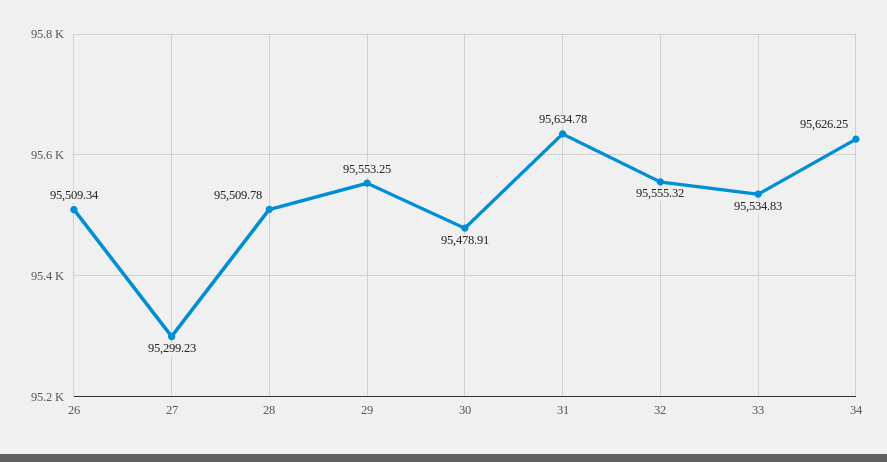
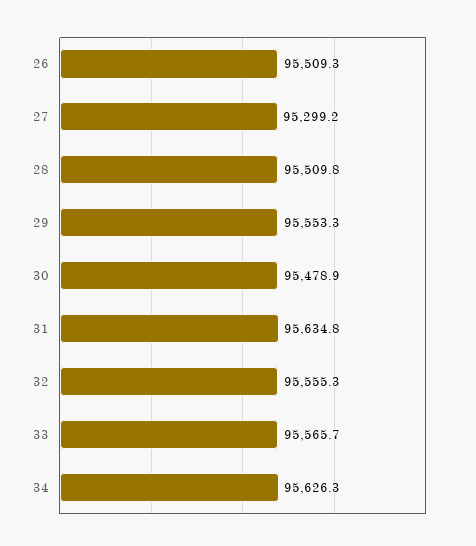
33: 95534.83 -> 95565.7

